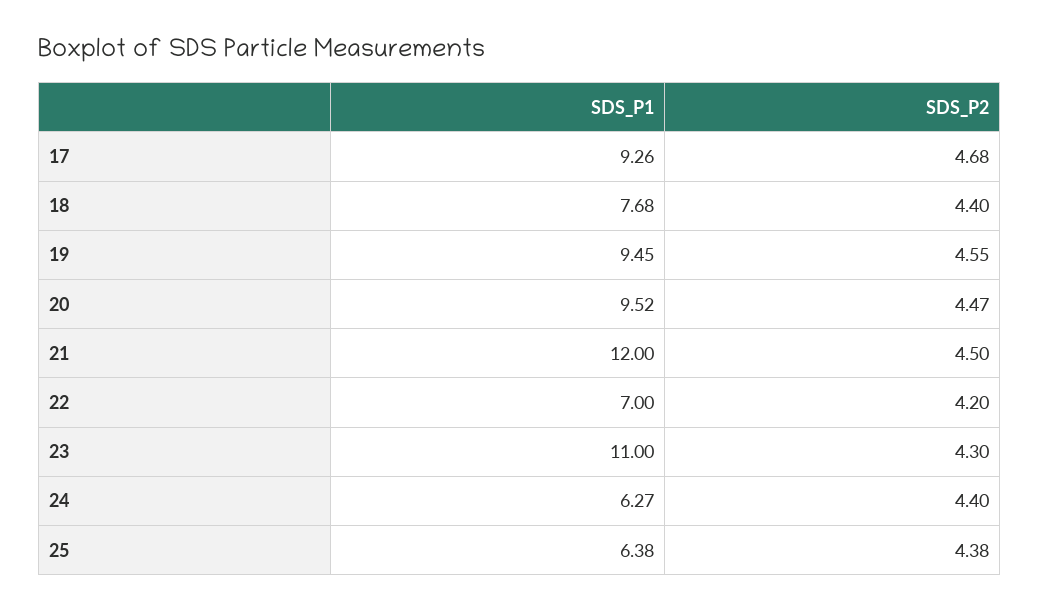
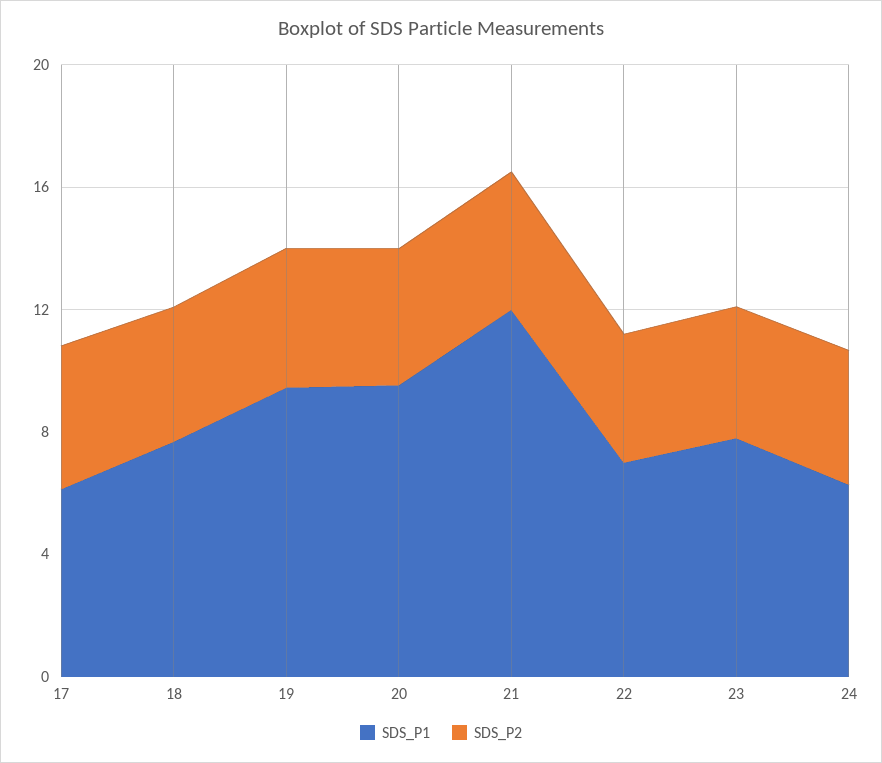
SDS_P1, 17: 9.26 -> 6
SDS_P1, 23: 11 -> 8
SDS_P1, 25: 6.38 -> none
SDS_P2, 25: 4.38 -> none

